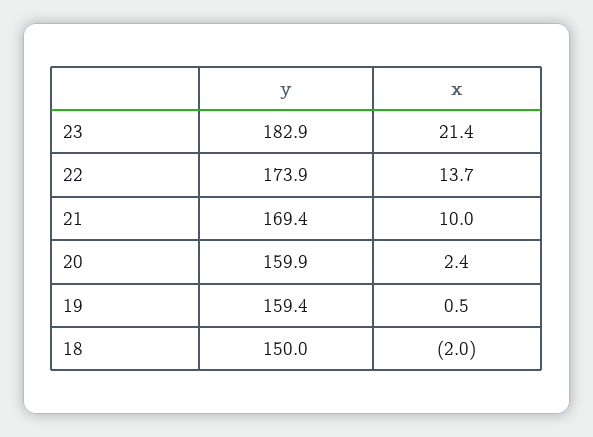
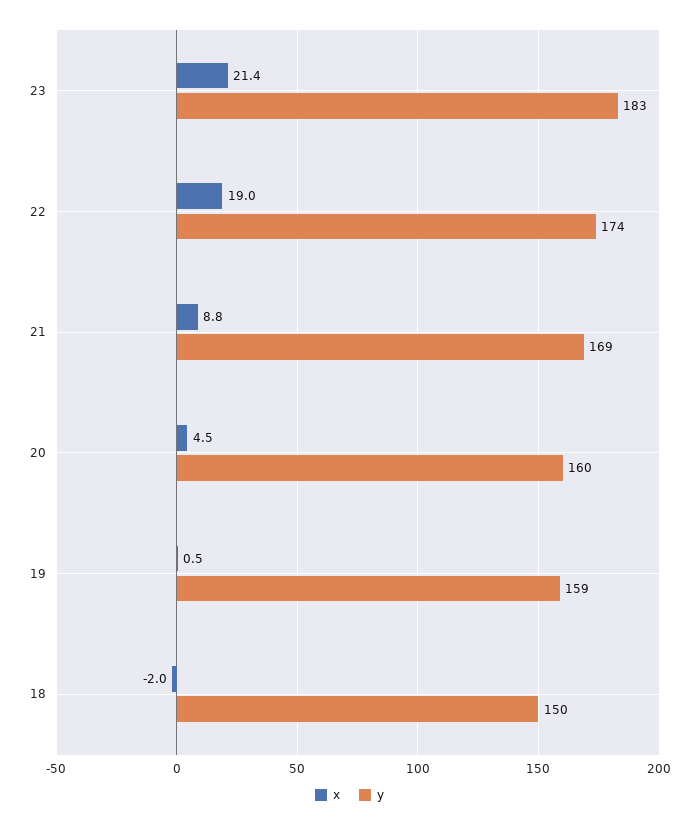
x, 22: 13.7 -> 19
x, 21: 10 -> 8.8
x, 20: 2.4 -> 4.5

